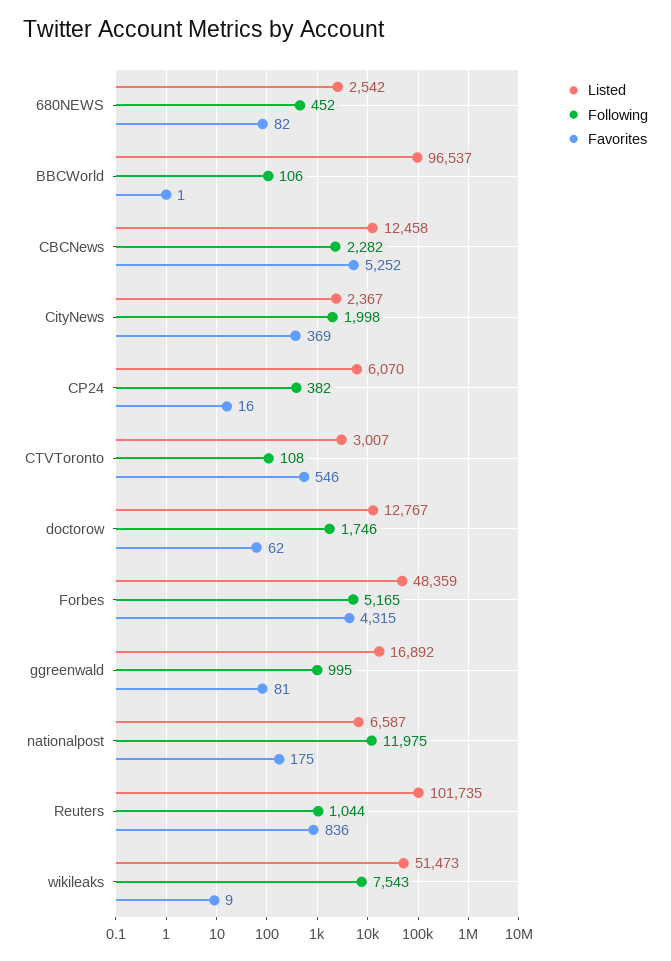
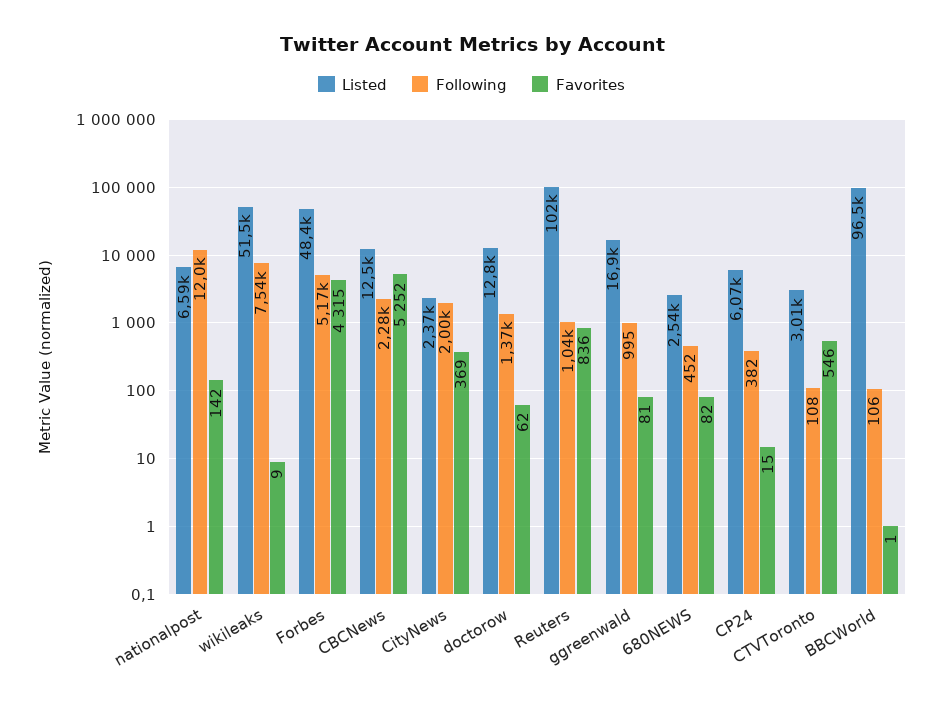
Favorites, CP24: 16 -> 15
Following, doctorow: 1746 -> 1370
Favorites, nationalpost: 175 -> 142

